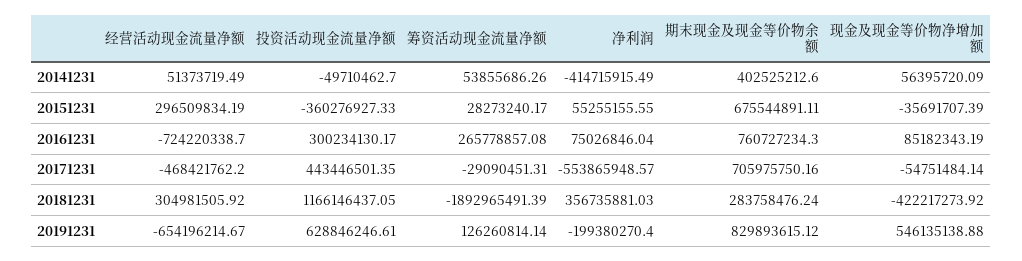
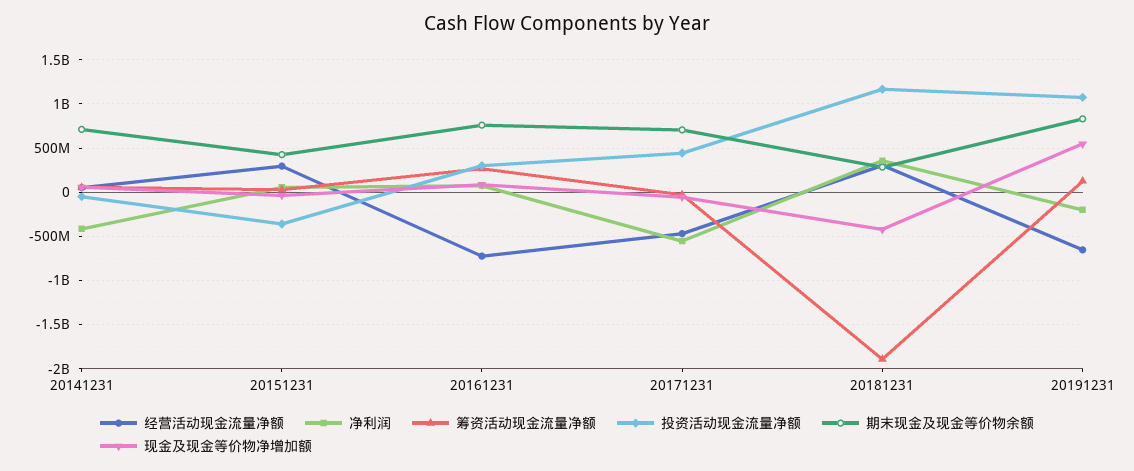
期末现金及现金等价物余额, 20141231: 402525212.6 -> 700000000
期末现金及现金等价物余额, 20151231: 675544891.11 -> 400000000
投资活动现金流量净额, 20191231: 628846246.61 -> 1100000000

